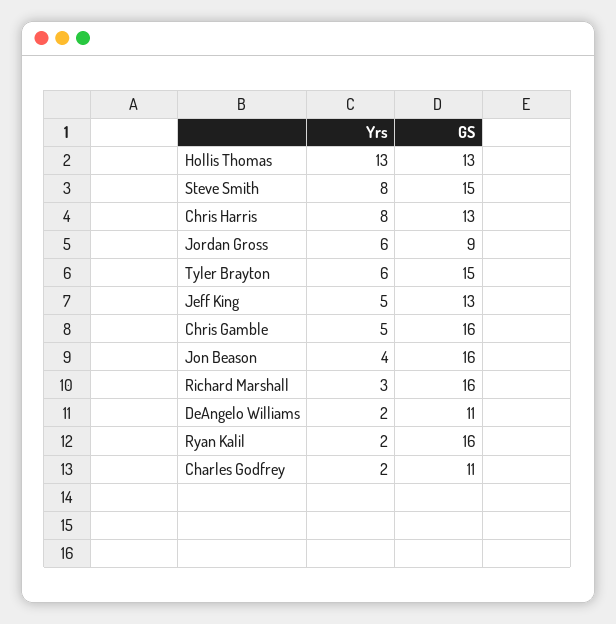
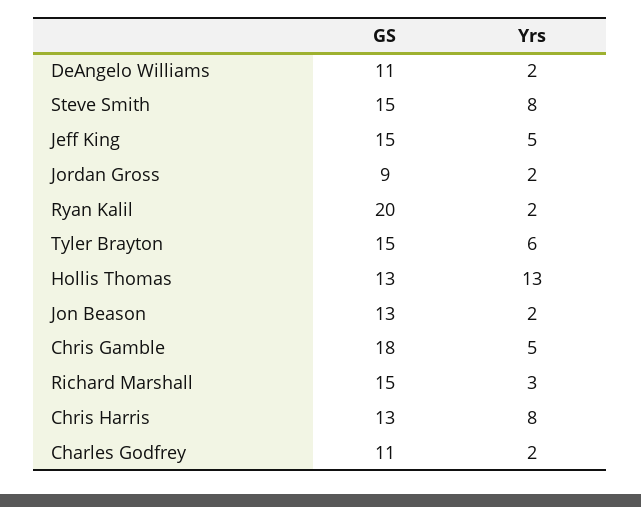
Yrs, Jordan Gross: 6 -> 2
GS, Jeff King: 13 -> 15
GS, Chris Gamble: 16 -> 18
Yrs, Jon Beason: 4 -> 2
GS, Jon Beason: 16 -> 13
GS, Richard Marshall: 16 -> 15
GS, Ryan Kalil: 16 -> 20

